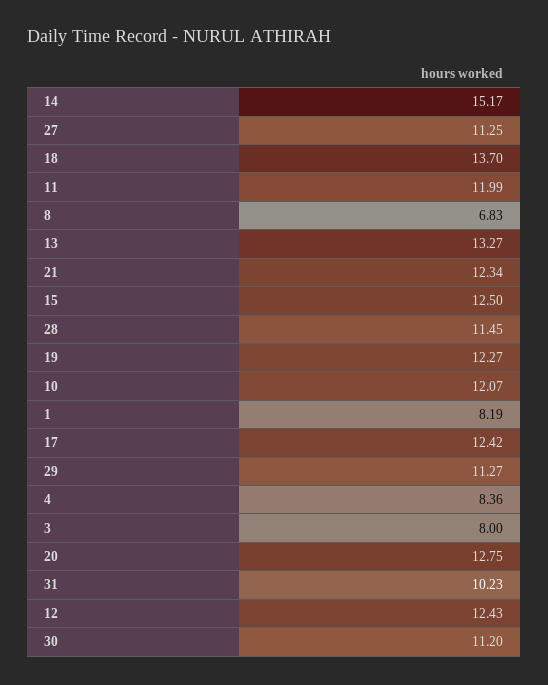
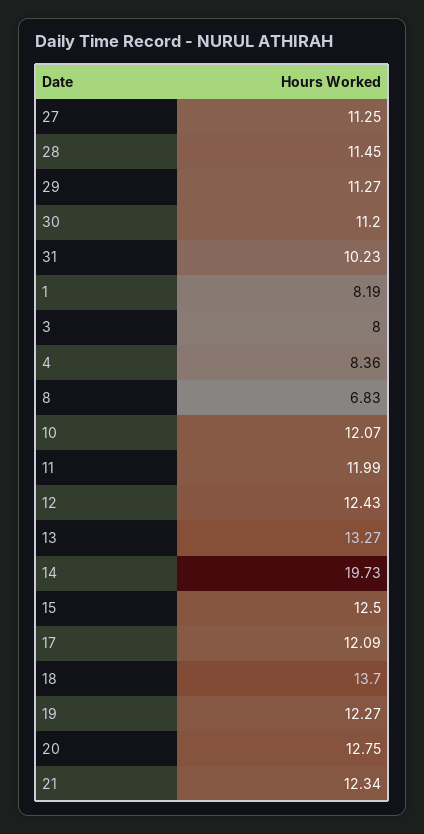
14: 15.17 -> 19.73
17: 12.42 -> 12.09

